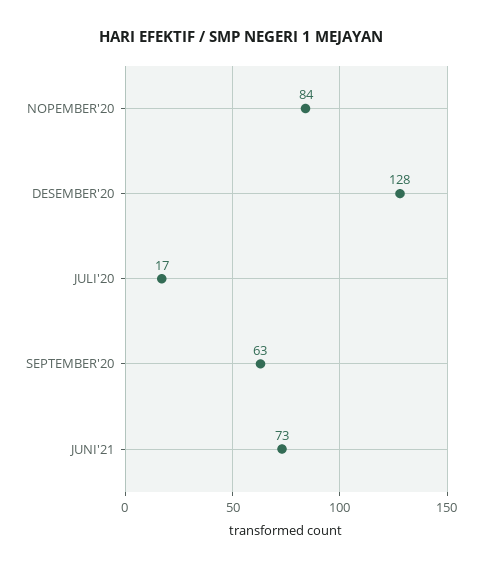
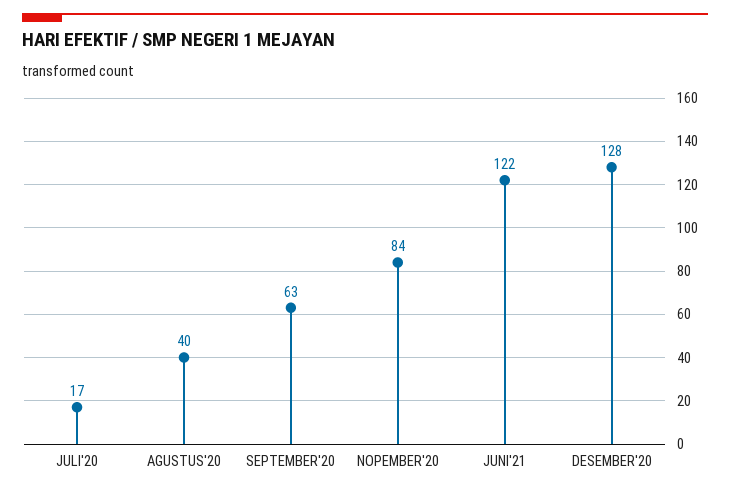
JUNI'21: 73 -> 122
AGUSTUS'20: none -> 40

